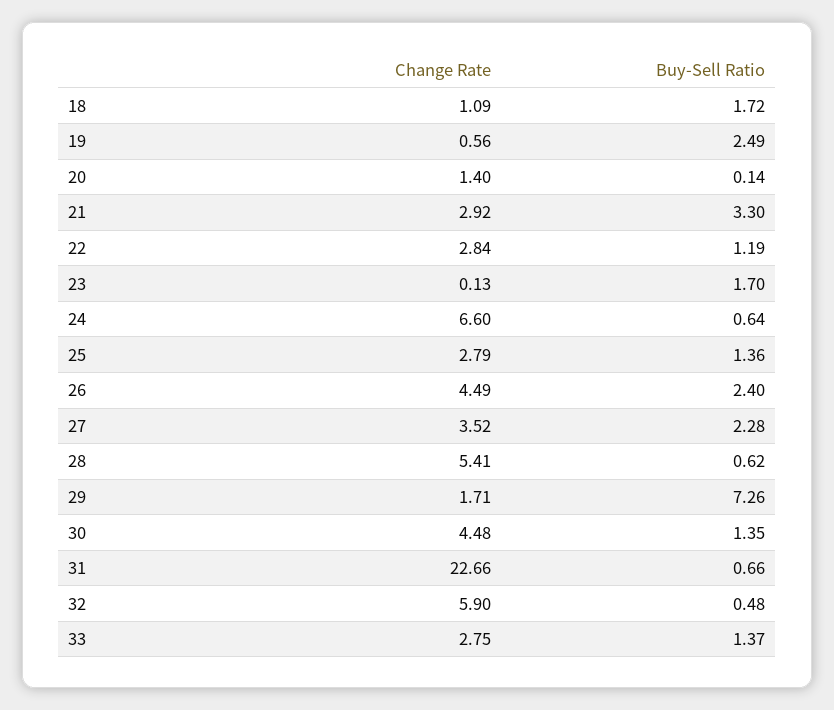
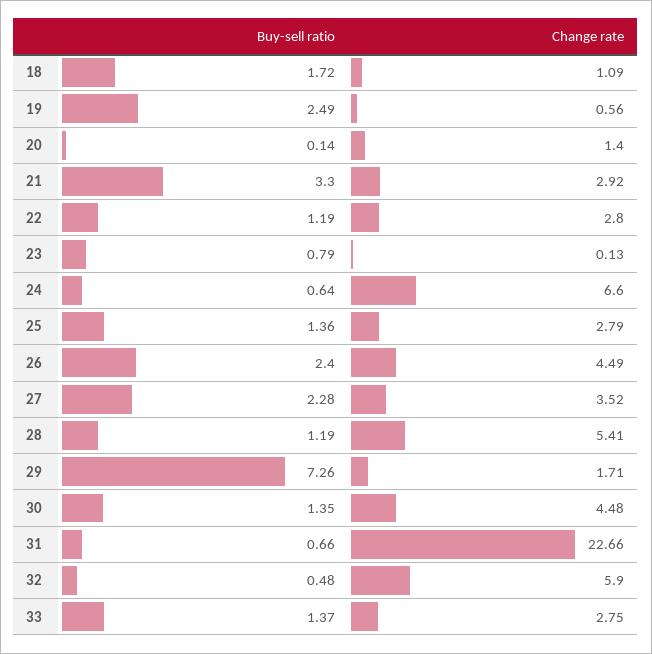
Change Rate, 22: 2.84 -> 2.8
Buy-Sell Ratio, 23: 1.7 -> 0.79
Buy-Sell Ratio, 28: 0.62 -> 1.19

